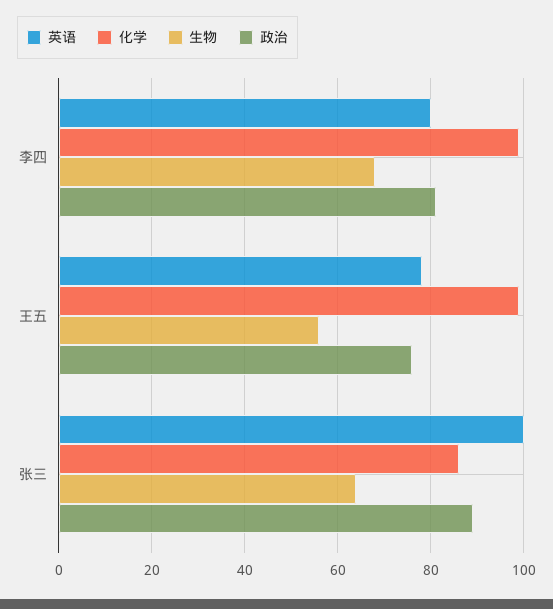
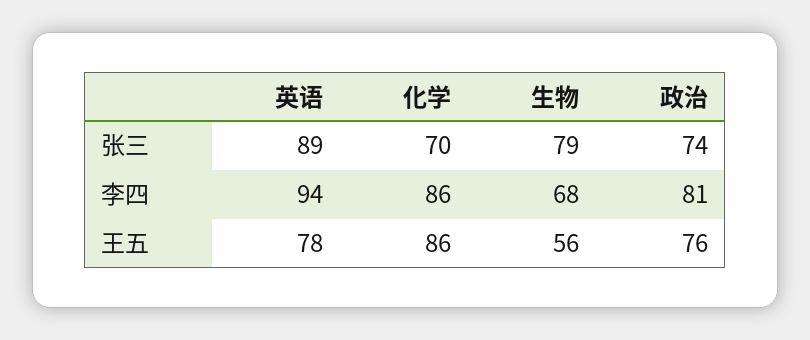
英语, 李四: 80 -> 94
化学, 李四: 100 -> 86
化学, 王五: 100 -> 86
英语, 张三: 100 -> 89
化学, 张三: 85 -> 70
生物, 张三: 65 -> 79
政治, 张三: 90 -> 74

